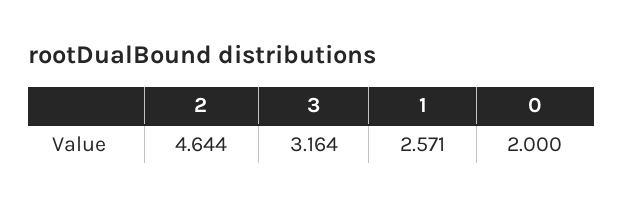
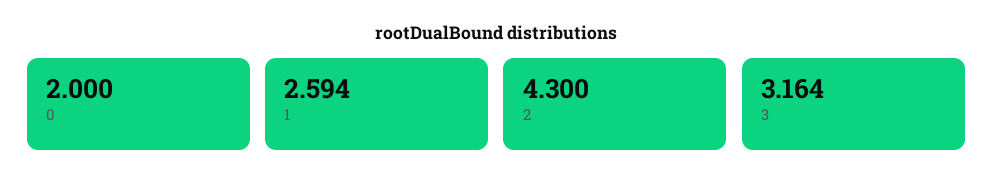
2: 4.644 -> 4.3
1: 2.571 -> 2.594

